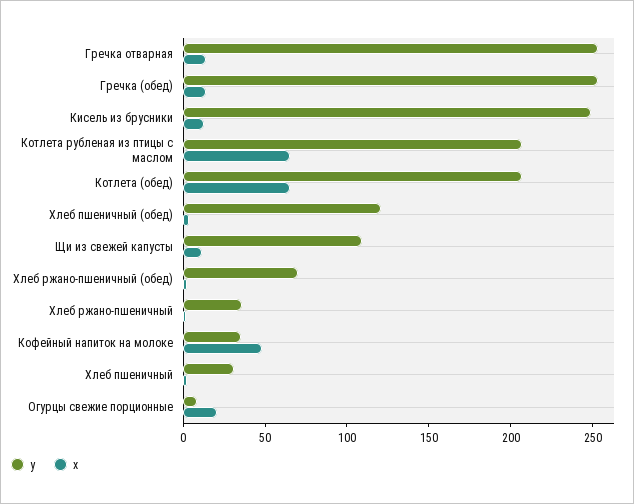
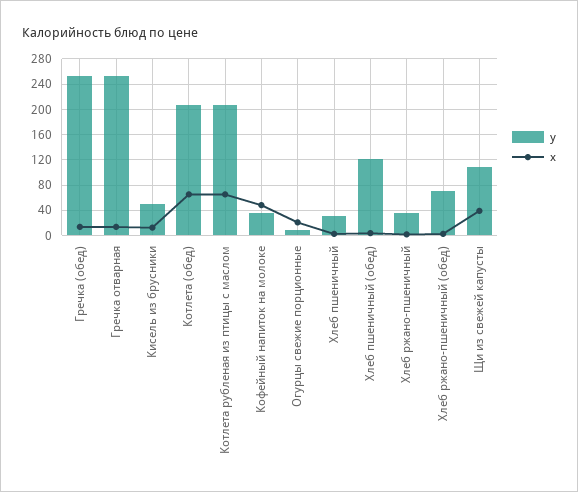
y, Кисель из брусники: 250 -> 50
x, Щи из свежей капусты: 10 -> 40

